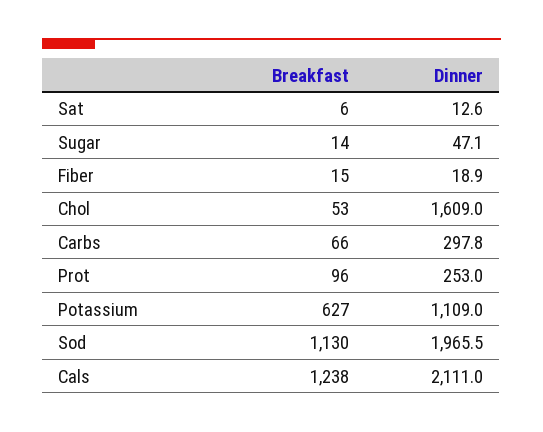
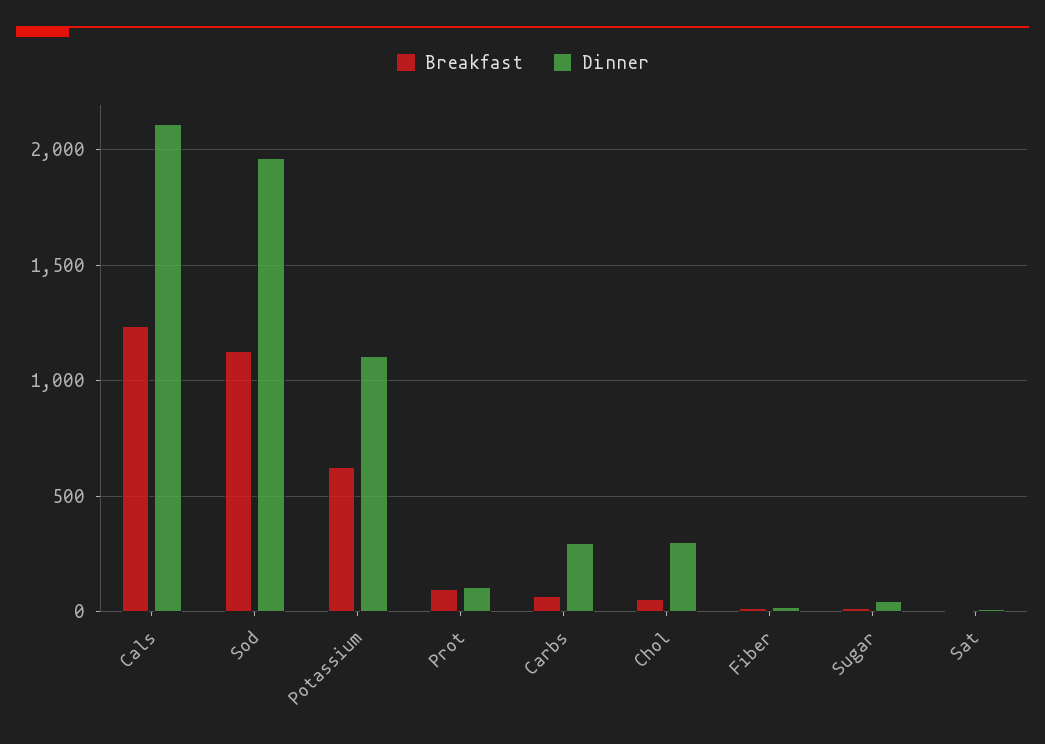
Dinner, Chol: 1609 -> 300
Dinner, Prot: 253 -> 100

